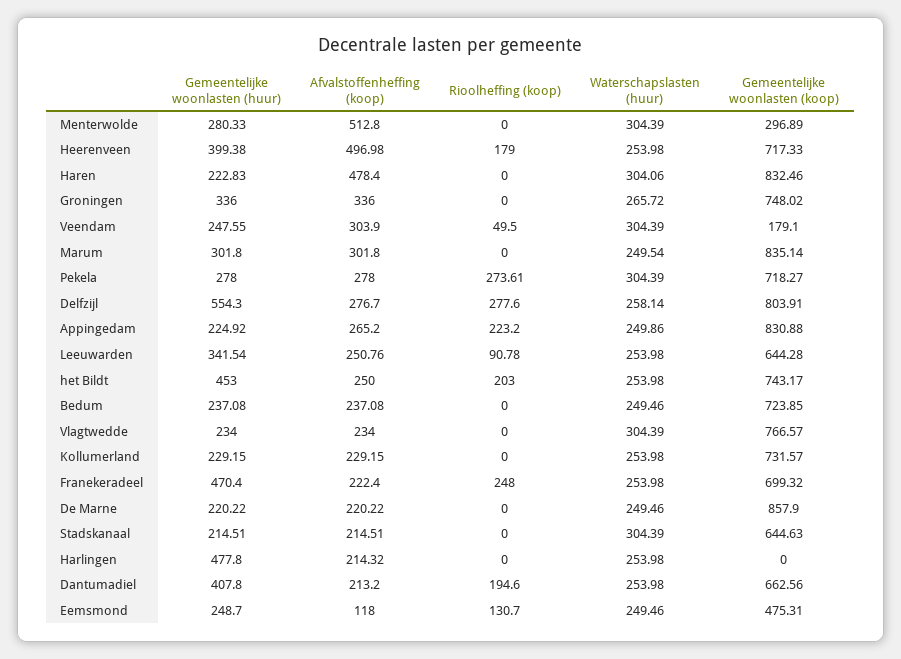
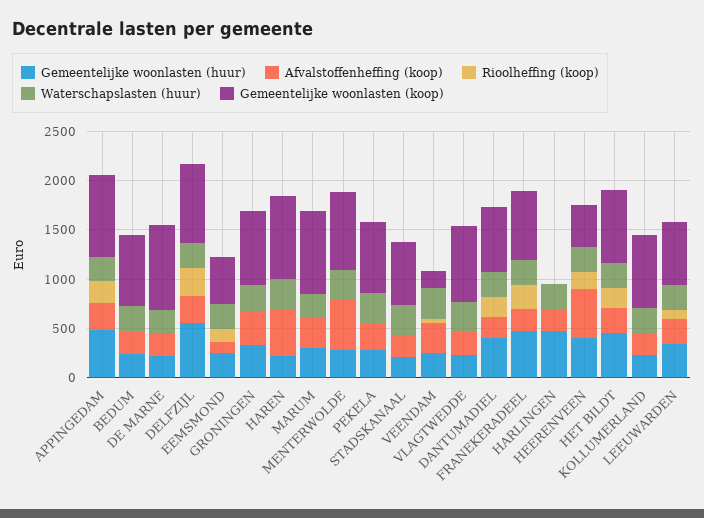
Gemeentelijke woonlasten (koop), Menterwolde: 296.89 -> 800
Gemeentelijke woonlasten (koop), Heerenveen: 717.33 -> 400
Rioolheffing (koop), Pekela: 273.61 -> 0
Gemeentelijke woonlasten (huur), Appingedam: 224.92 -> 500

